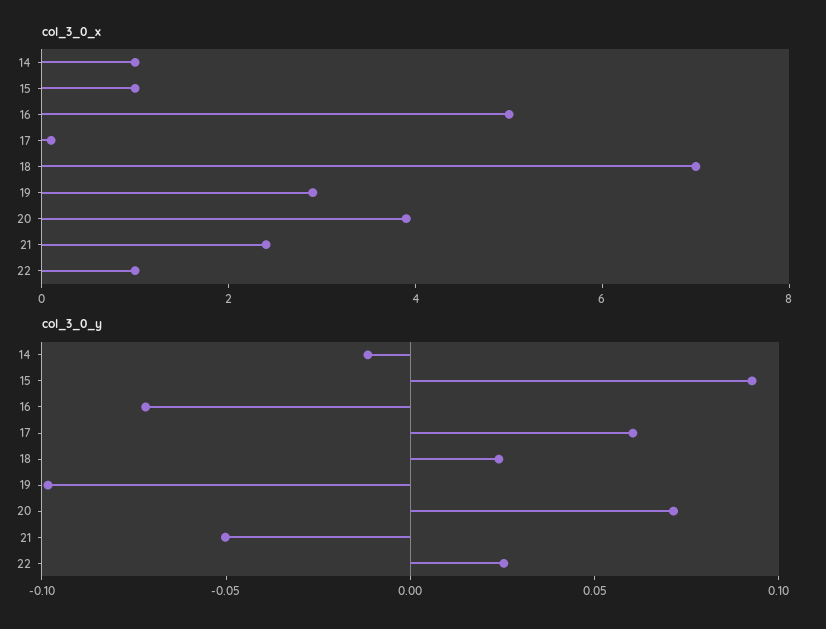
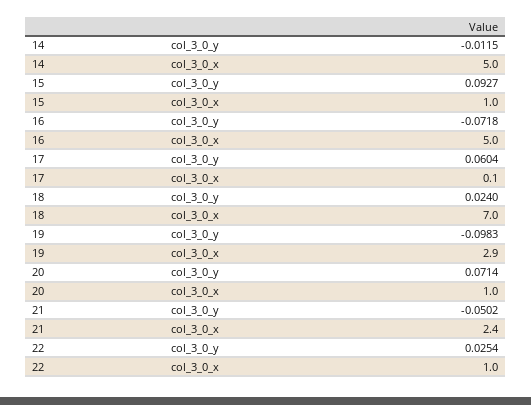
col_3_0_x, 14: 1 -> 5
col_3_0_x, 20: 4 -> 1

